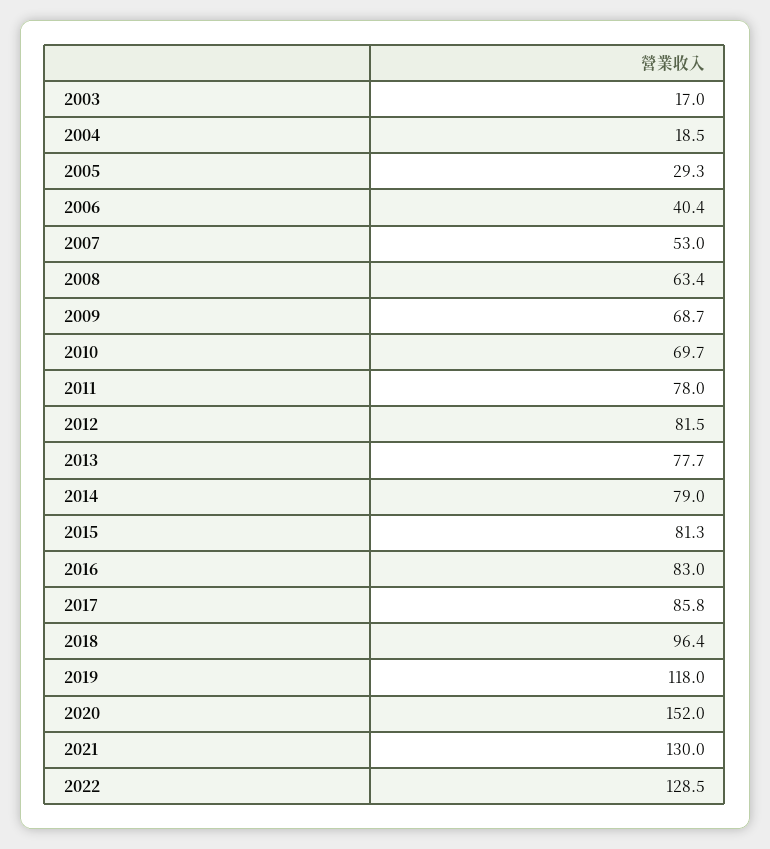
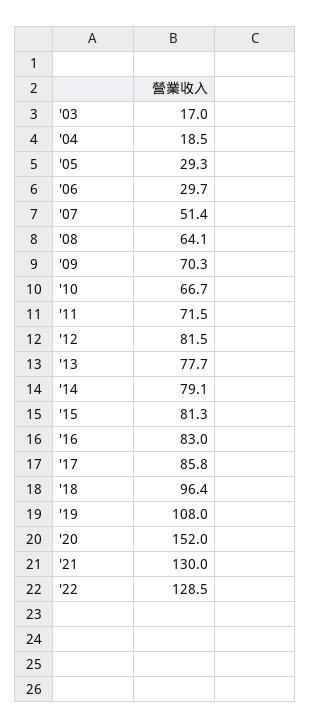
2006: 40.4 -> 29.7
2007: 53 -> 51.4
2008: 63.4 -> 64.1
2009: 68.7 -> 70.3
2010: 69.7 -> 66.7
2011: 78 -> 71.5
2014: 79 -> 79.1
2019: 118 -> 108

